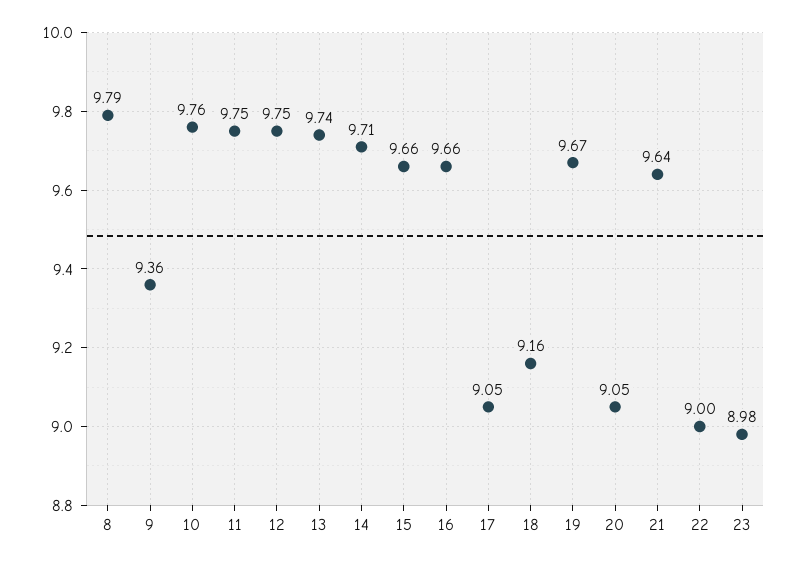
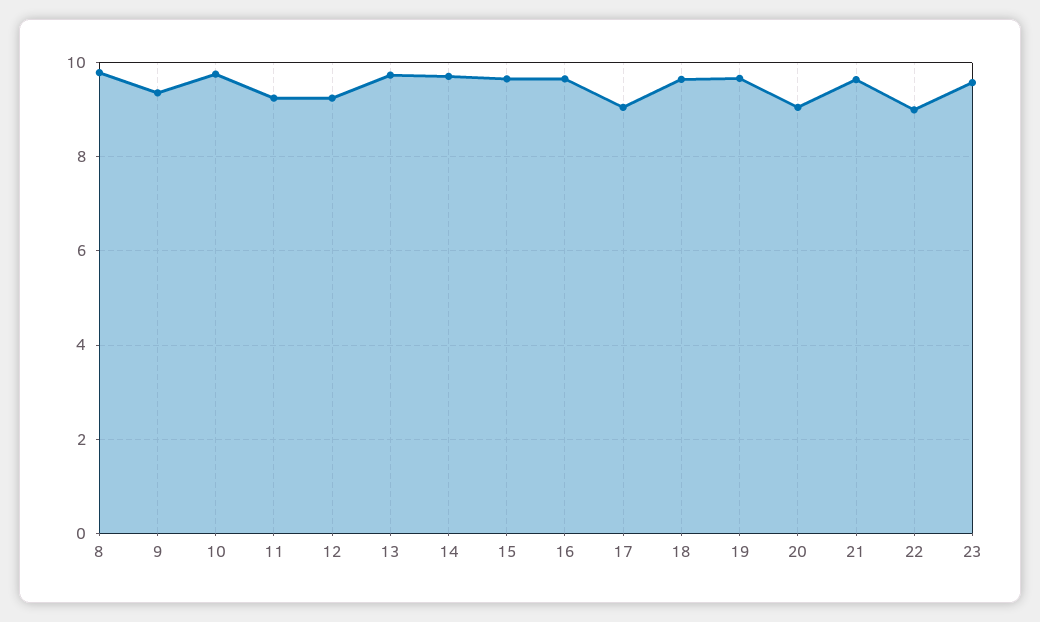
11: 9.75 -> 9.2
12: 9.75 -> 9.2
18: 9.16 -> 9.6
23: 8.98 -> 9.6

